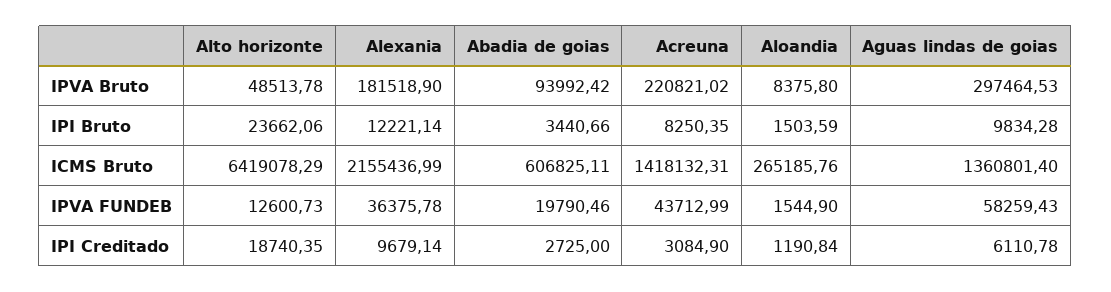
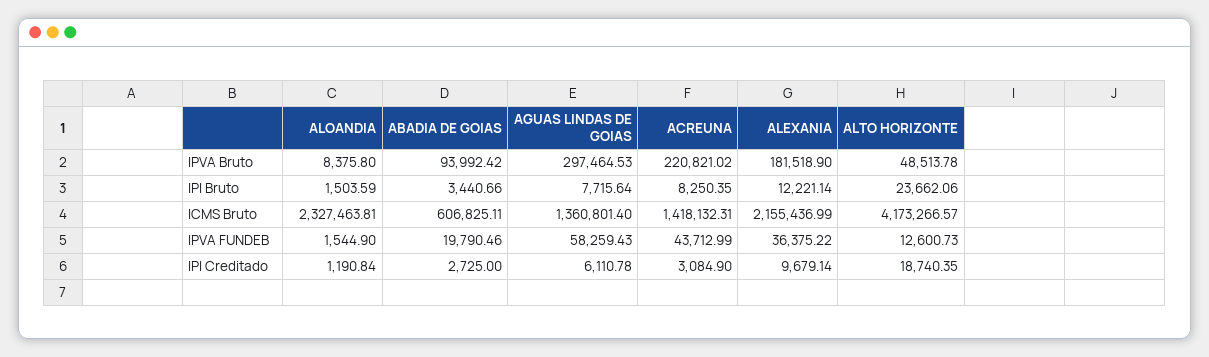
Aguas lindas de goias, IPI Bruto: 9834.28 -> 7715.64
Alto horizonte, ICMS Bruto: 6419078.29 -> 4173266.57
Aloandia, ICMS Bruto: 265185.76 -> 2327463.81
Alexania, IPVA FUNDEB: 36375.78 -> 36375.22

